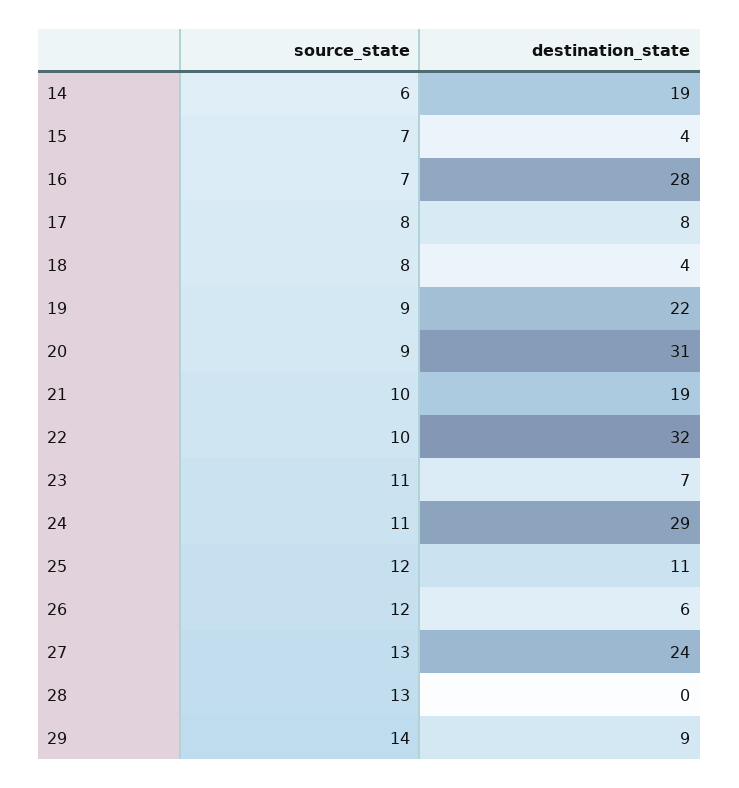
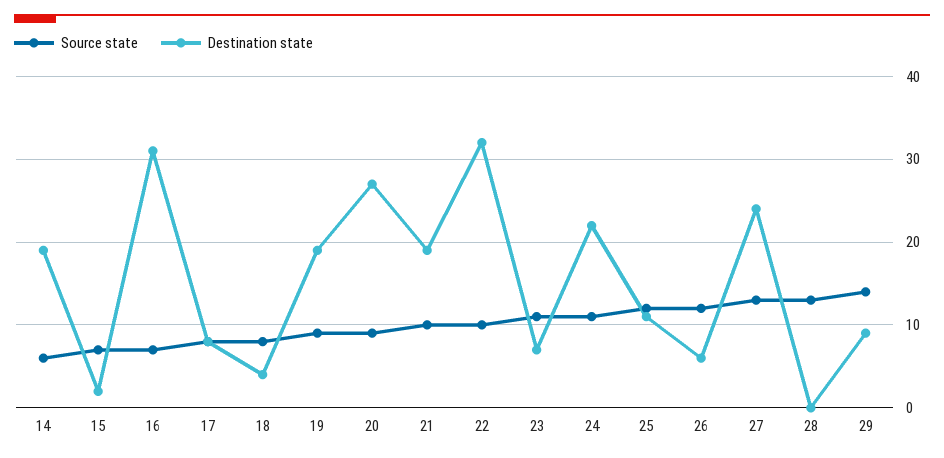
destination_state, 15: 4 -> 2
destination_state, 16: 28 -> 31
destination_state, 19: 22 -> 19
destination_state, 20: 31 -> 27
destination_state, 24: 29 -> 22

